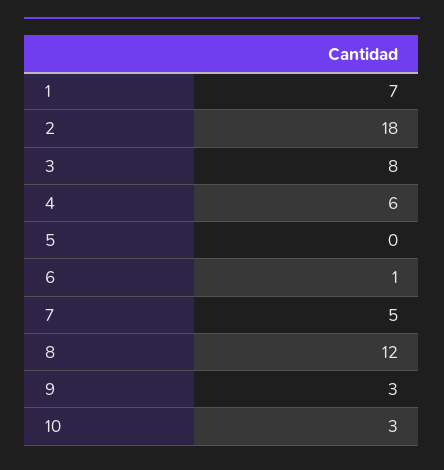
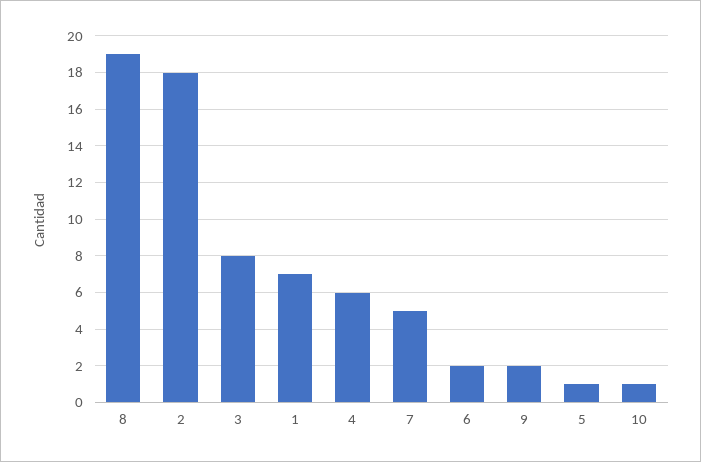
5: 0 -> 1
6: 1 -> 2
8: 12 -> 19
9: 3 -> 2
10: 3 -> 1

